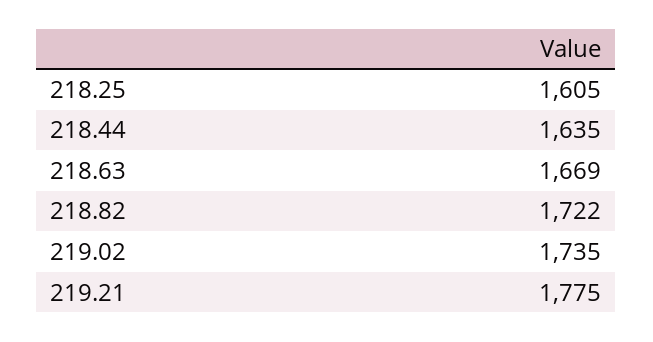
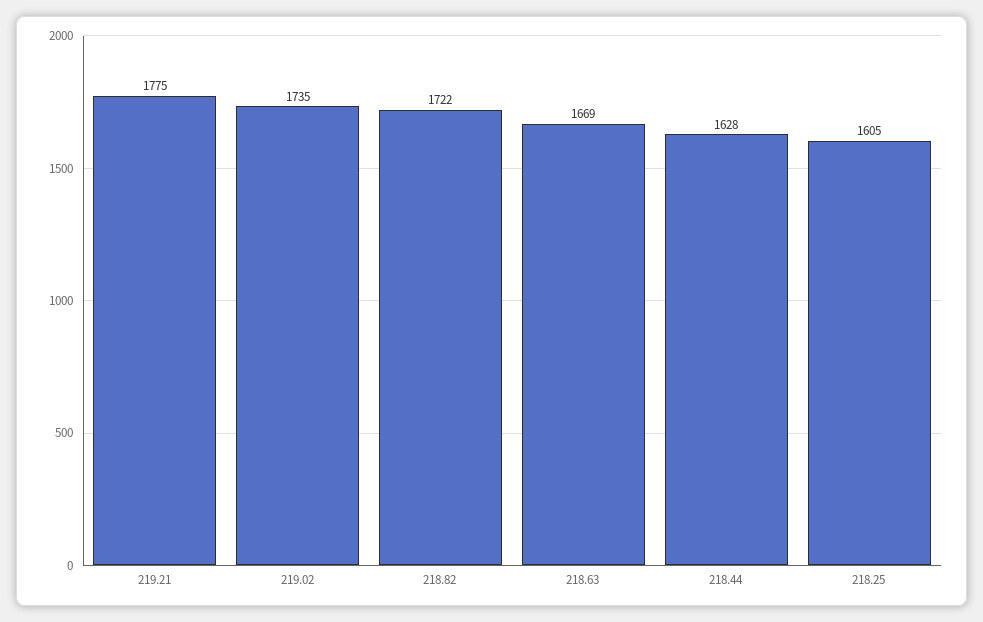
218.44: 1635 -> 1628

